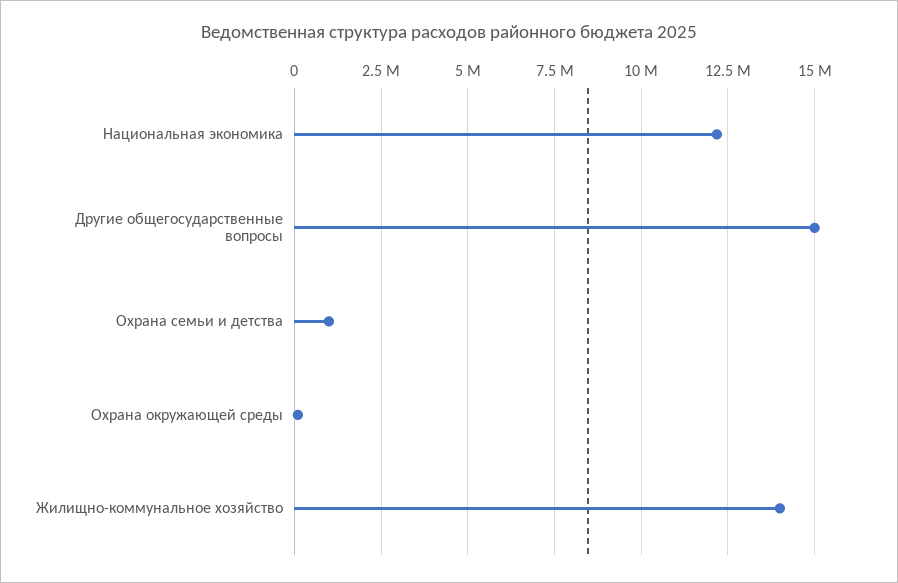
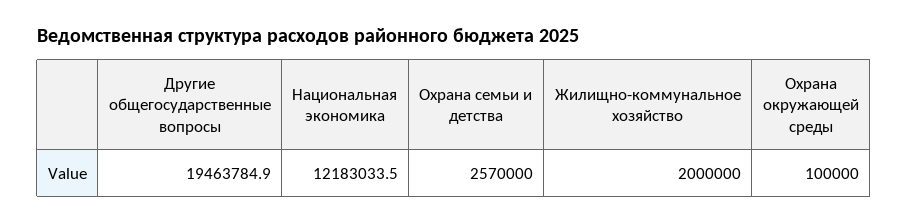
Другие общегосударственные вопросы: 15000000 -> 19463784.9
Охрана семьи и детства: 1000000 -> 2570000
Жилищно-коммунальное хозяйство: 14000000 -> 2000000

